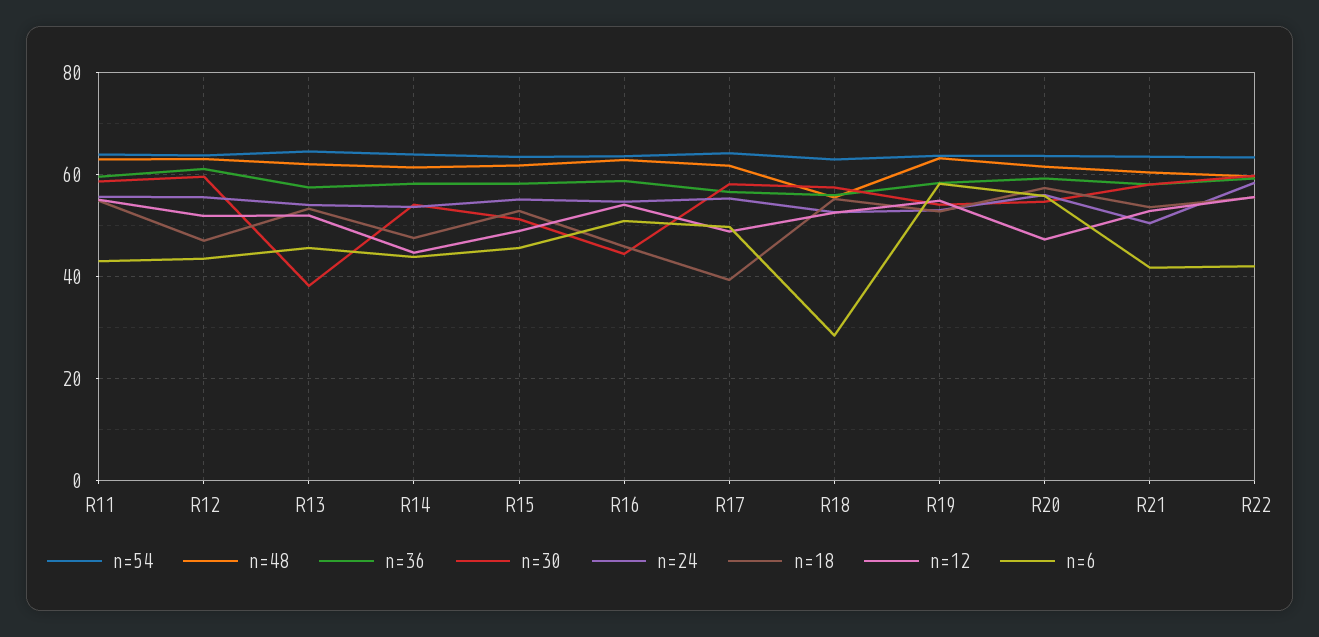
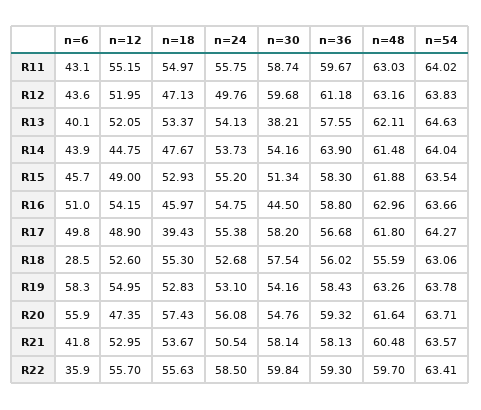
n=24, R12: 56 -> 49.76
n=6, R13: 46 -> 40.1
n=36, R14: 58 -> 63.9
n=6, R22: 42 -> 35.9

